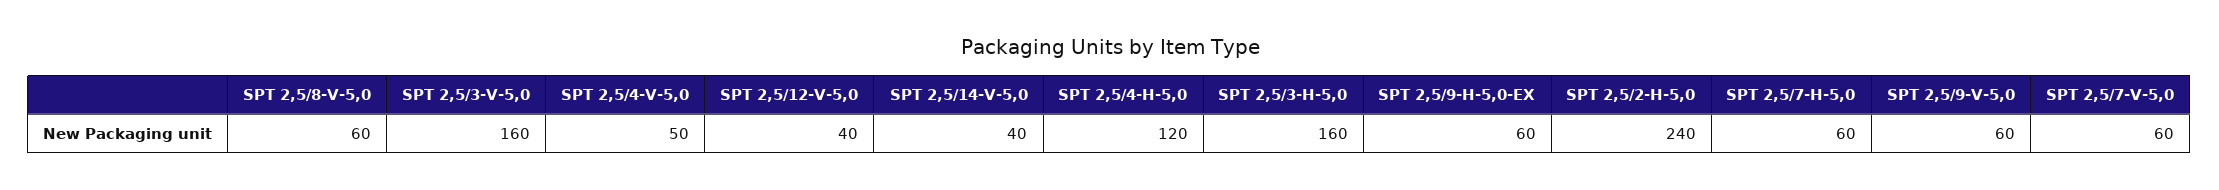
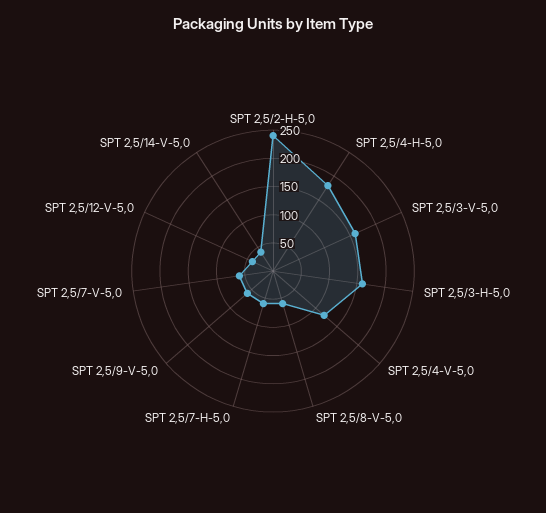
SPT 2,5/4-V-5,0: 50 -> 125
SPT 2,5/4-H-5,0: 120 -> 175
SPT 2,5/9-H-5,0-EX: 60 -> none

